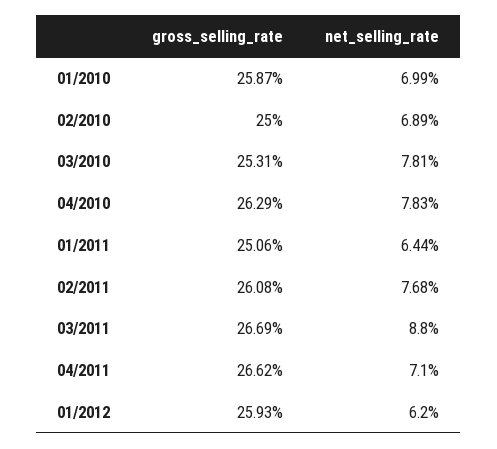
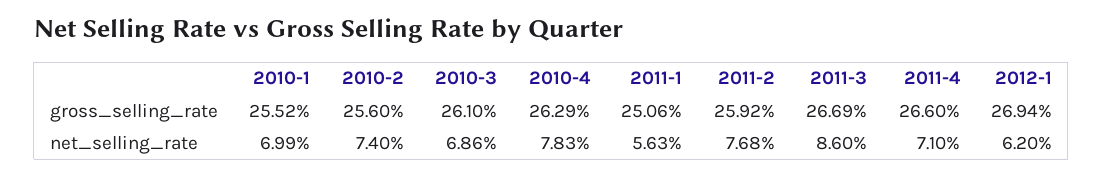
gross_selling_rate, 01/2010: 25.87 -> 25.52
gross_selling_rate, 02/2010: 25 -> 25.6
net_selling_rate, 02/2010: 6.89 -> 7.4
gross_selling_rate, 03/2010: 25.31 -> 26.1
net_selling_rate, 03/2010: 7.81 -> 6.86
net_selling_rate, 01/2011: 6.44 -> 5.63
gross_selling_rate, 02/2011: 26.08 -> 25.92
net_selling_rate, 03/2011: 8.8 -> 8.6
gross_selling_rate, 04/2011: 26.62 -> 26.6
gross_selling_rate, 01/2012: 25.93 -> 26.94

